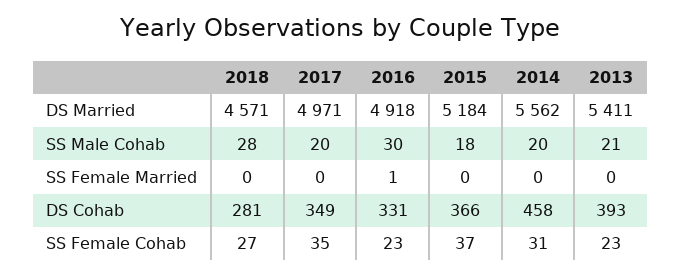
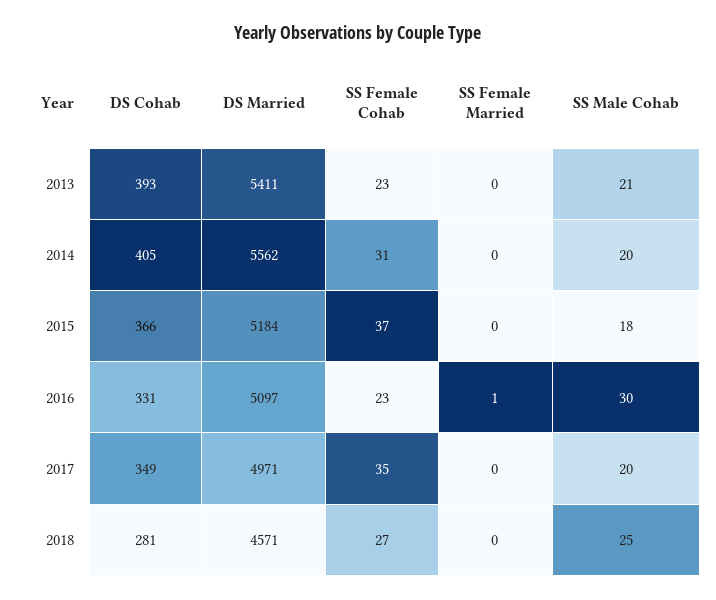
2016, DS Married: 4918 -> 5097
2018, SS Male Cohab: 28 -> 25
2014, DS Cohab: 458 -> 405

